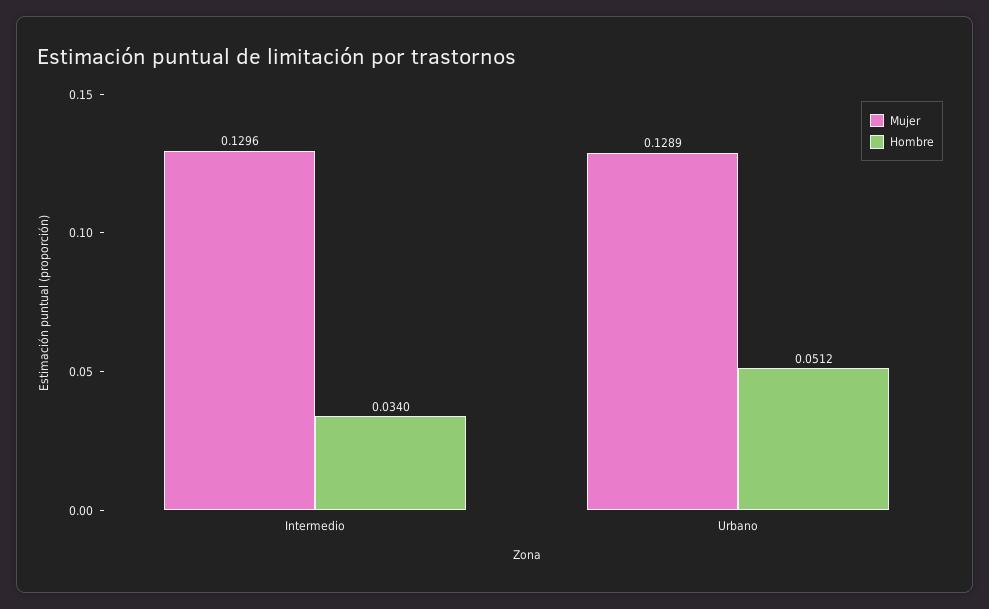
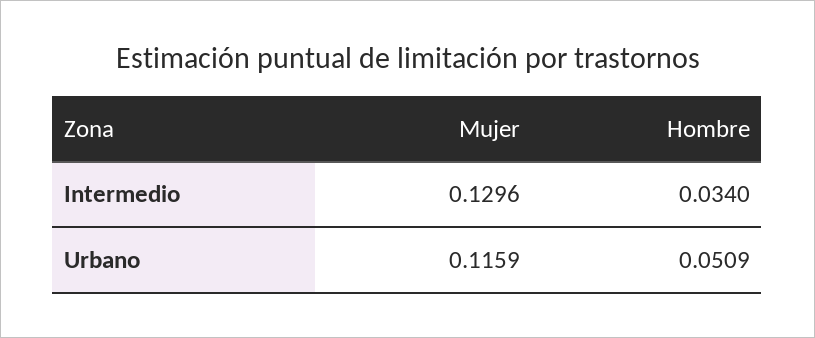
Mujer, Urbano: 0.1289 -> 0.1159
Hombre, Urbano: 0.0512 -> 0.0509

